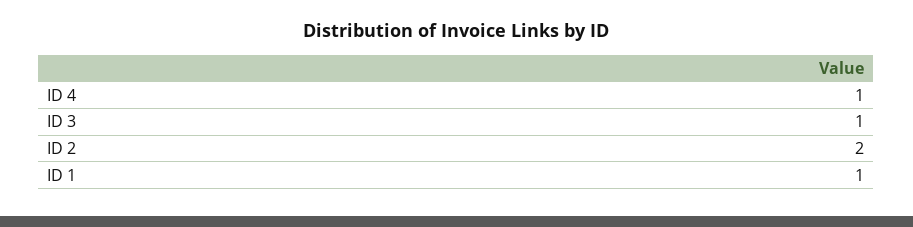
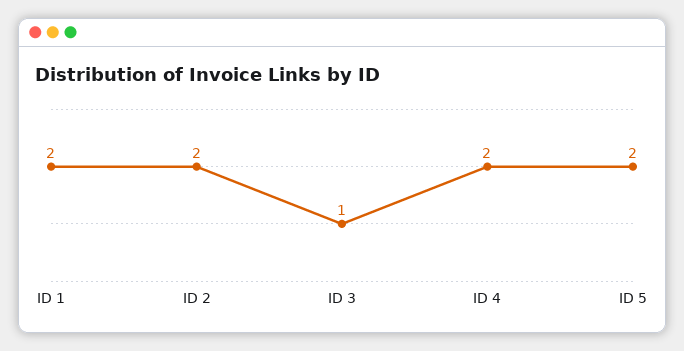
ID 4: 1 -> 2
ID 1: 1 -> 2
ID 5: none -> 2

